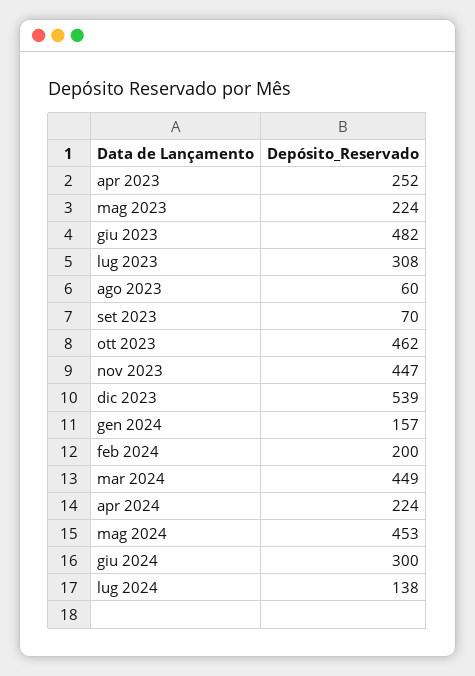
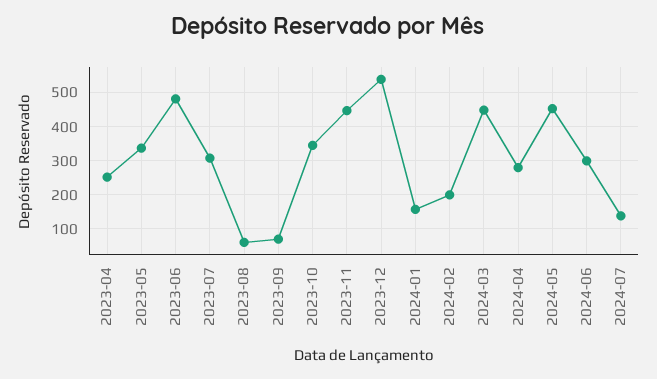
mag 2023: 224 -> 340
ott 2023: 462 -> 340
apr 2024: 224 -> 280

